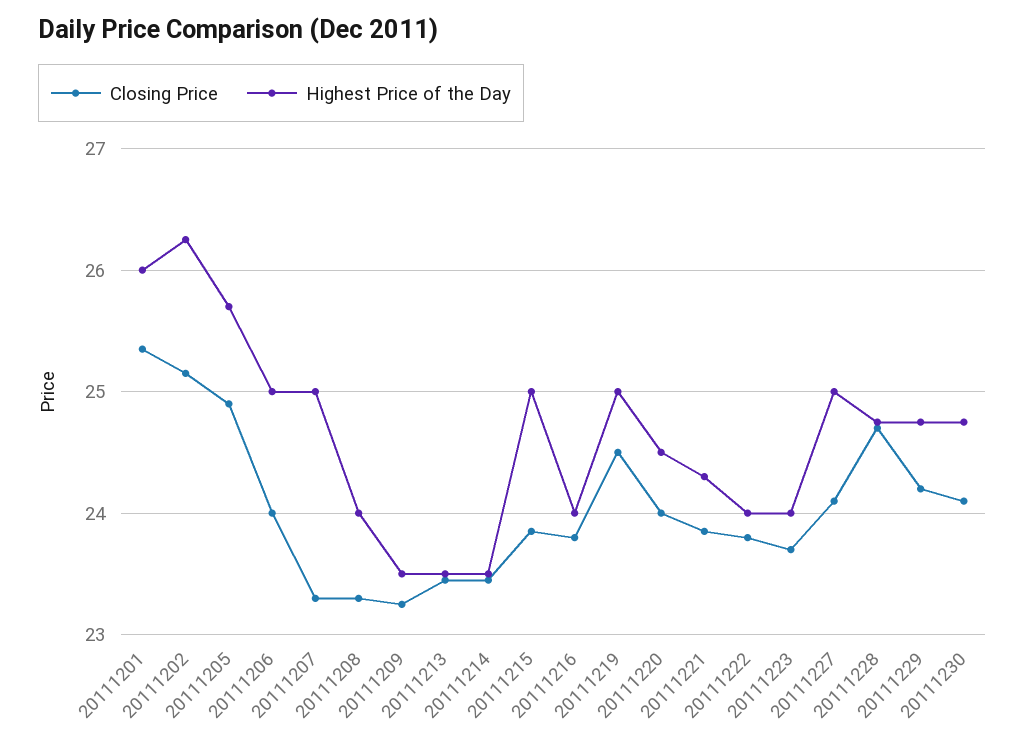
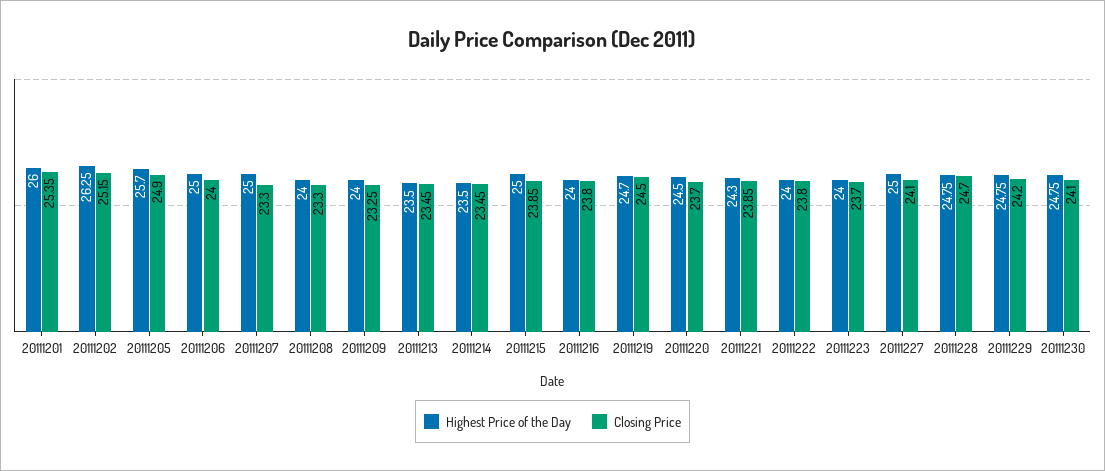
Highest Price of the Day, 20111209: 23.5 -> 24
Highest Price of the Day, 20111219: 25 -> 24.7
Closing Price, 20111220: 24 -> 23.7

